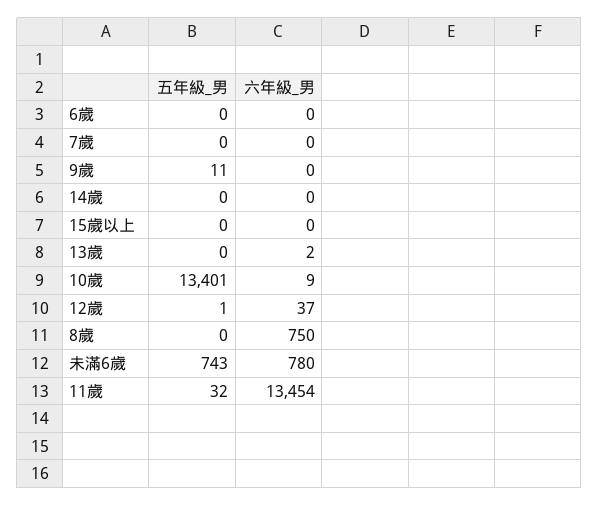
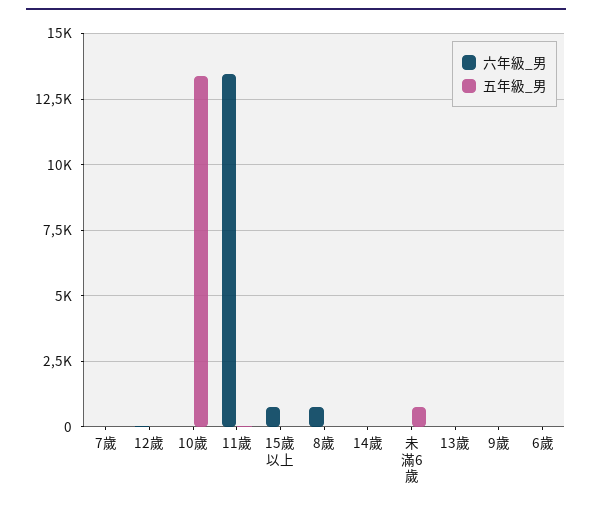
六年級_男, 15歲以上: 0 -> 750
六年級_男, 未滿6歲: 780 -> 0

